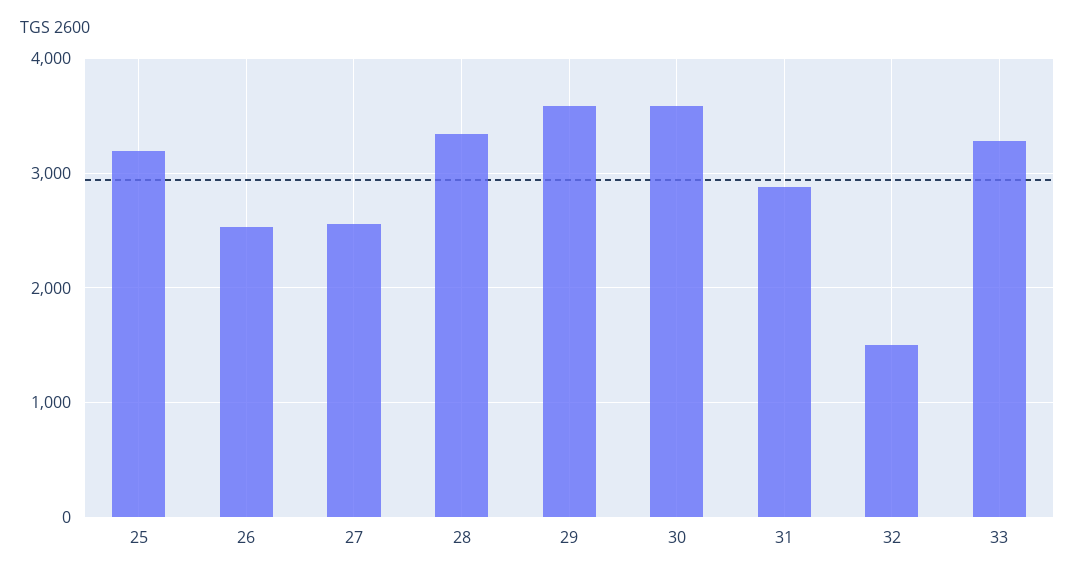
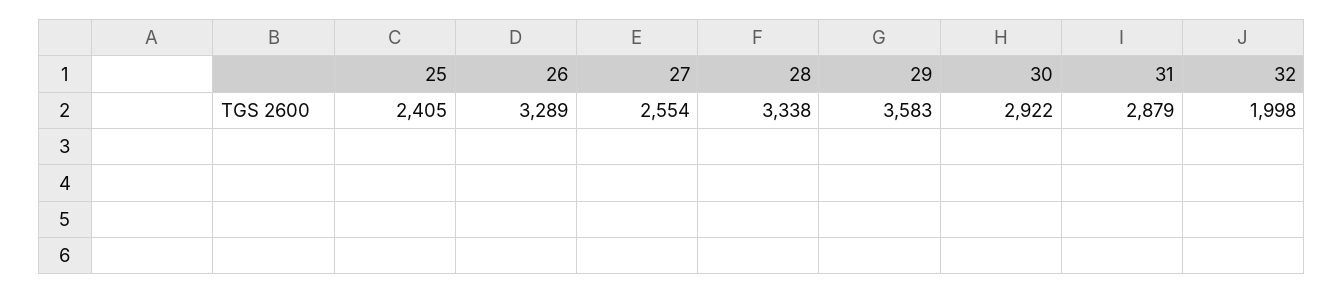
25: 3200 -> 2405
26: 2500 -> 3289
30: 3600 -> 2922
32: 1500 -> 1998
33: 3300 -> none

